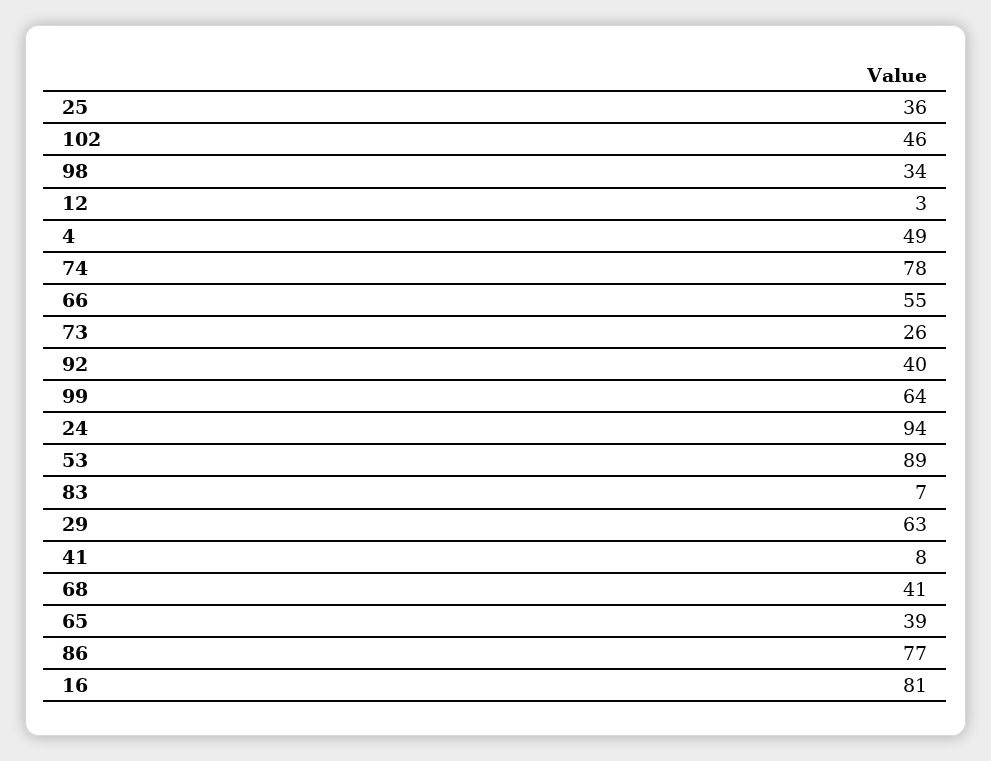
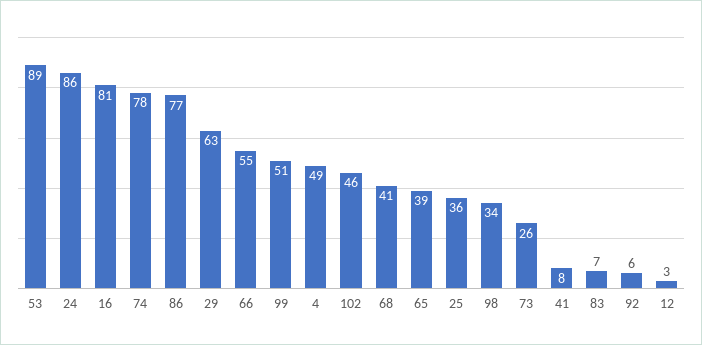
92: 40 -> 6
99: 64 -> 51
24: 94 -> 86

